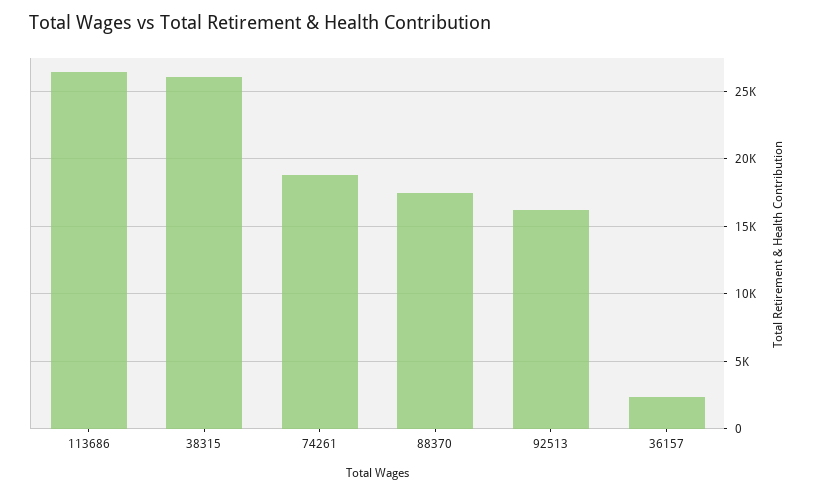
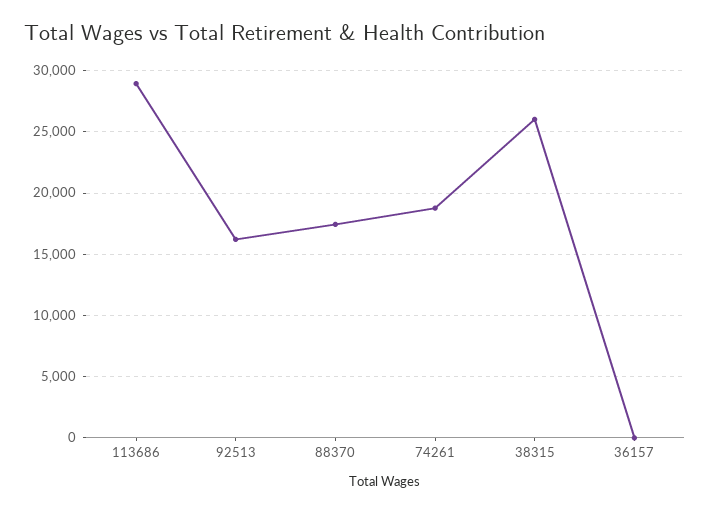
113686: 26500 -> 29000
36157: 2500 -> 0

